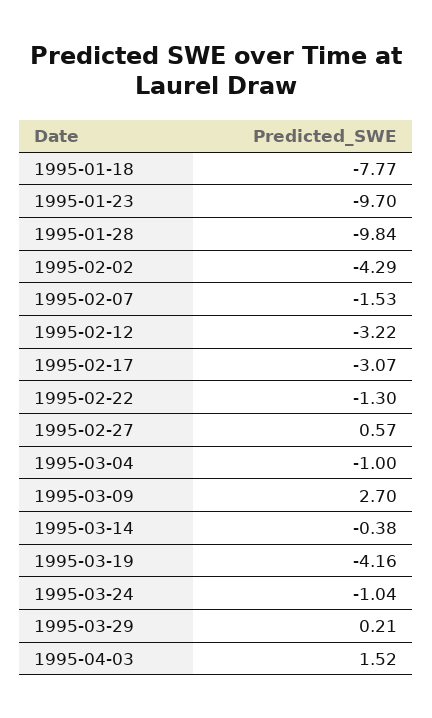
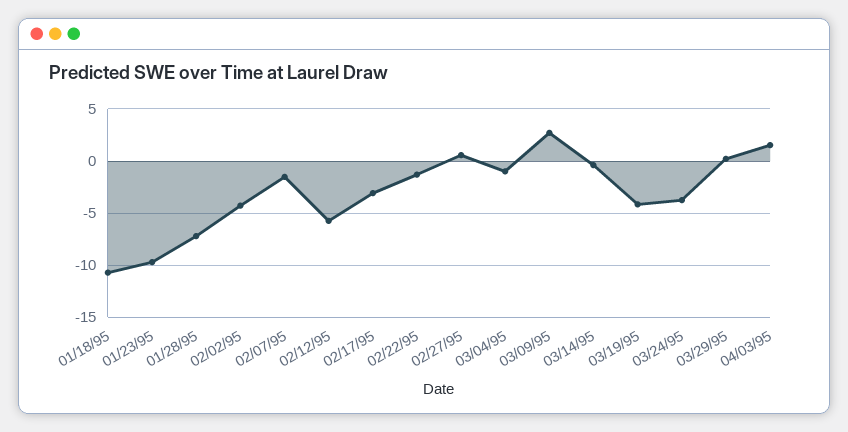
1995-01-18: -7.77 -> -11
1995-01-28: -9.84 -> -7
1995-02-12: -3.22 -> -6
1995-03-24: -1.04 -> -4

